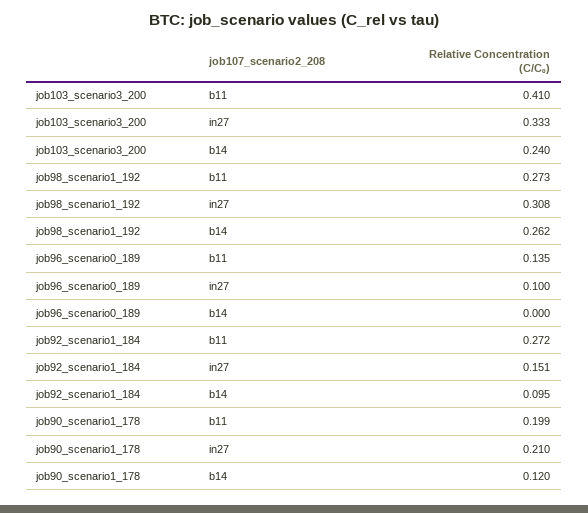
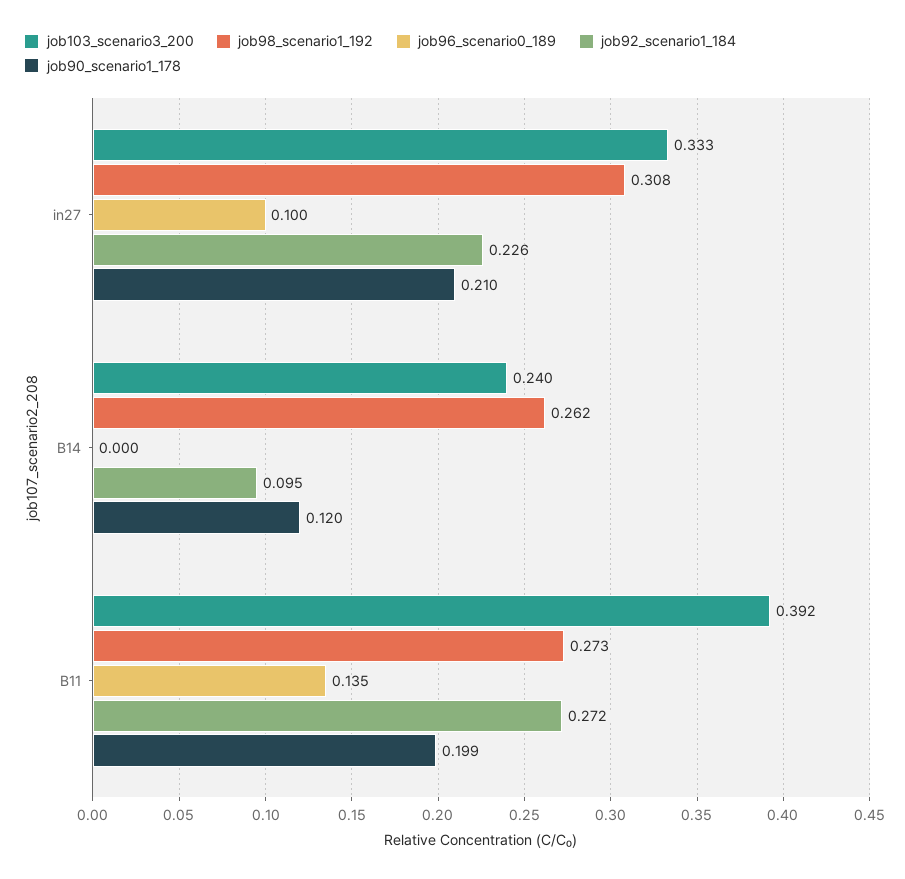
job103_scenario3_200, b11: 0.41 -> 0.392
job92_scenario1_184, in27: 0.151 -> 0.226

